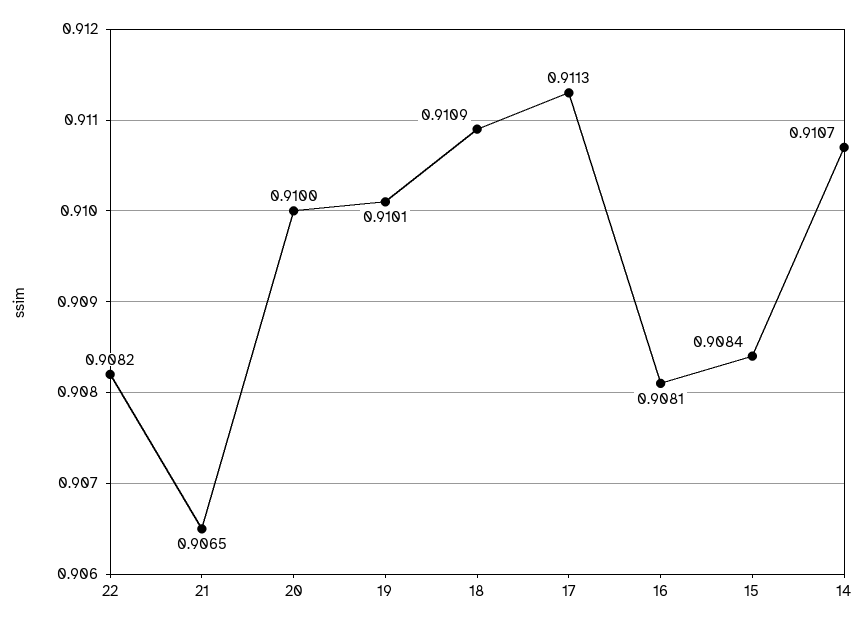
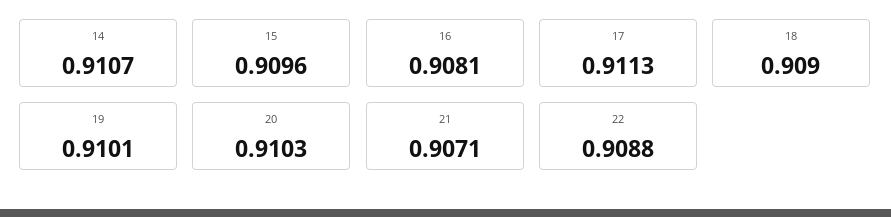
22: 0.9082 -> 0.9088
21: 0.9065 -> 0.9071
20: 0.91 -> 0.9103
18: 0.9109 -> 0.909
15: 0.9084 -> 0.9096

